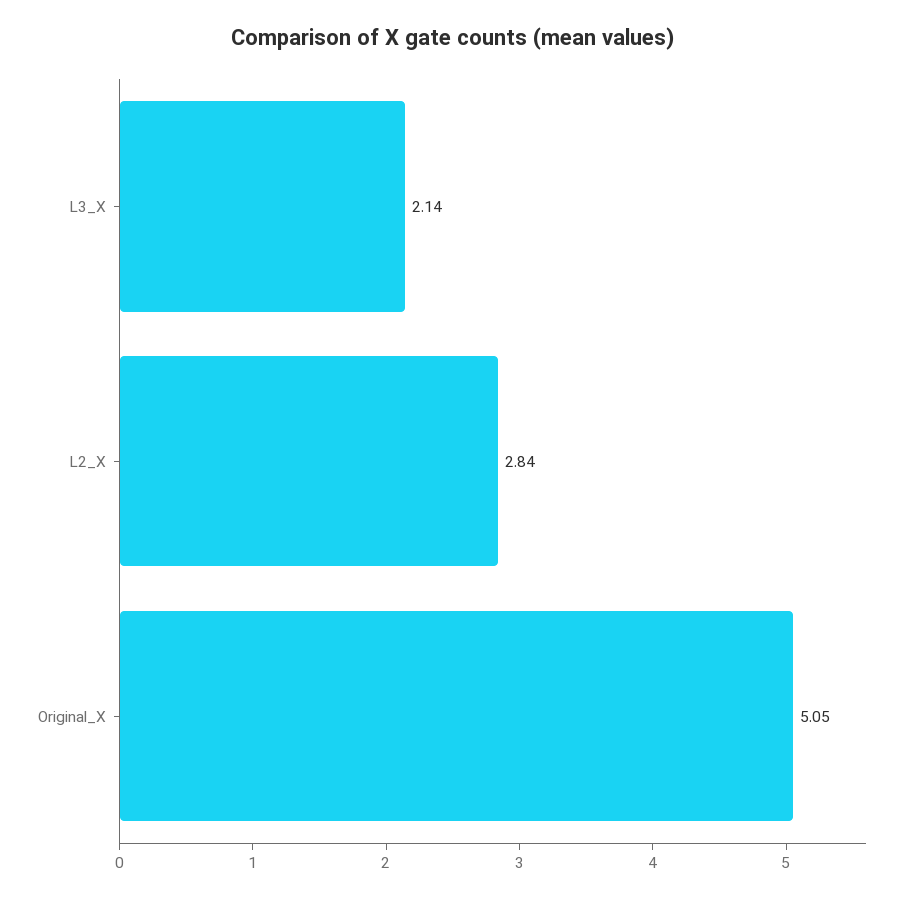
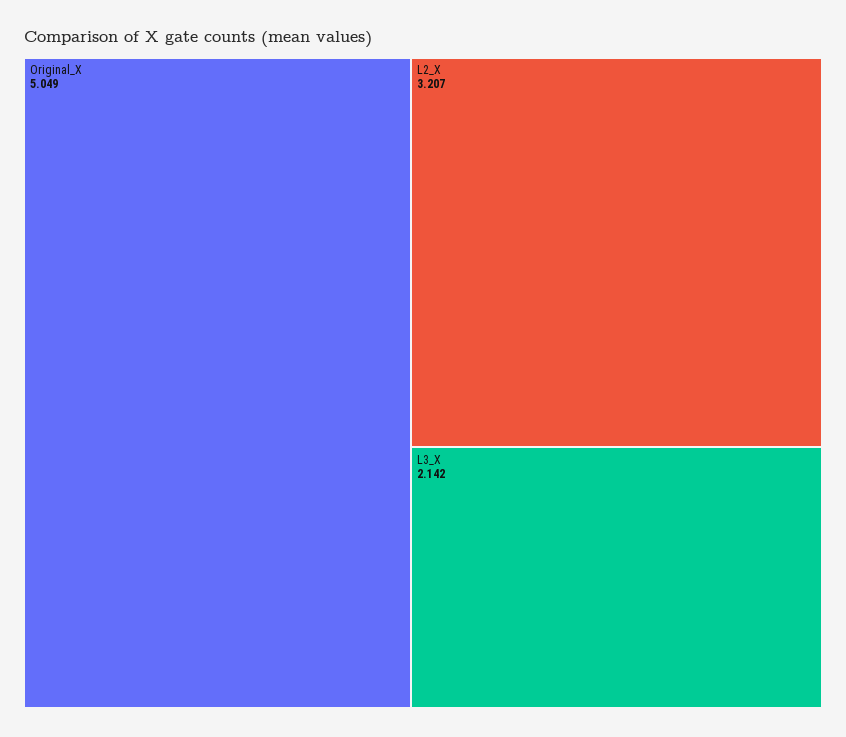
L2_X: 2.84 -> 3.207

